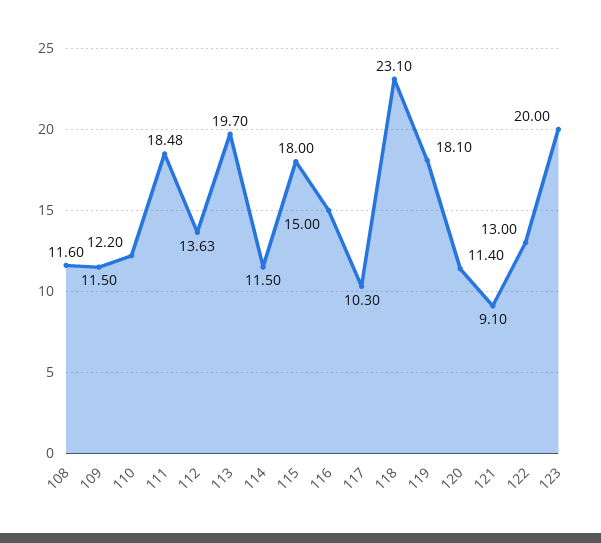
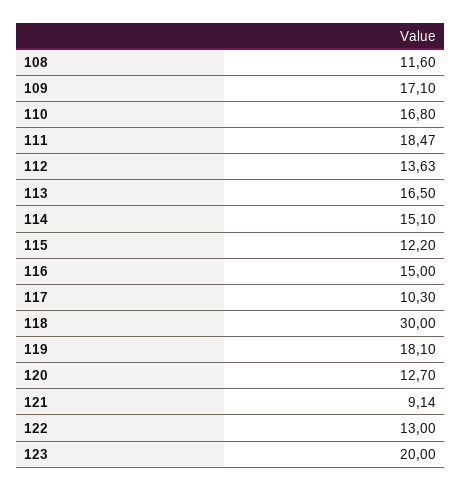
109: 11.5 -> 17.1
110: 12.2 -> 16.8
111: 18.48 -> 18.47
113: 19.7 -> 16.5
114: 11.5 -> 15.1
115: 18 -> 12.2
118: 23.1 -> 30
120: 11.4 -> 12.7
121: 9.1 -> 9.14

